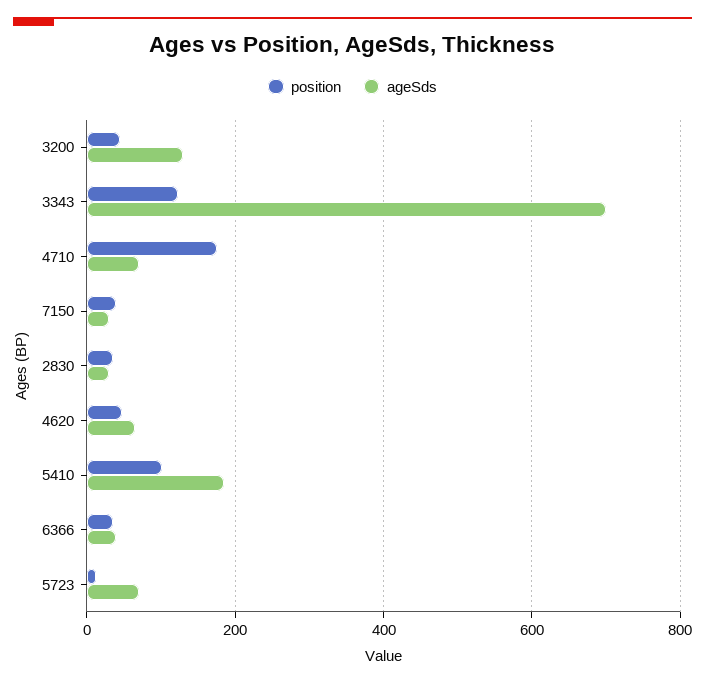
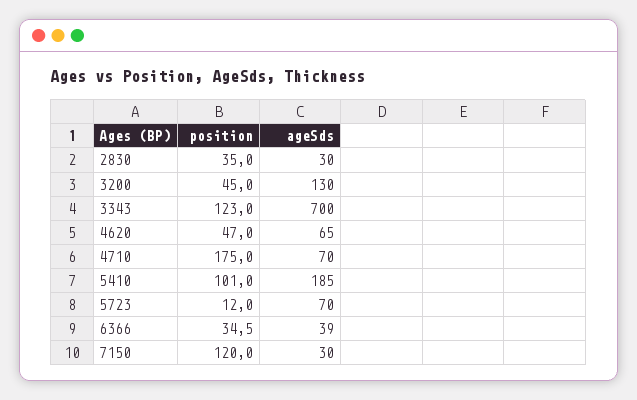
position, 7150: 40 -> 120

